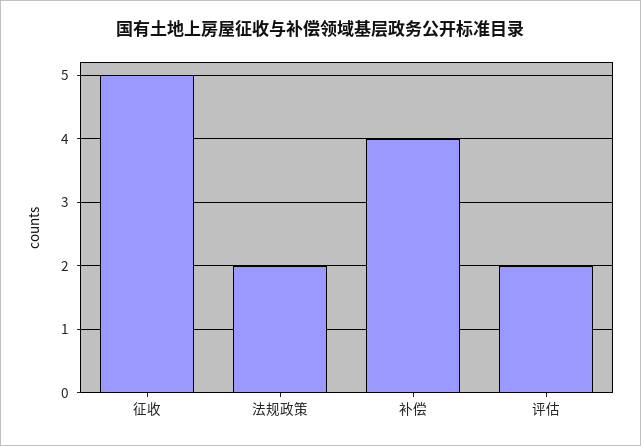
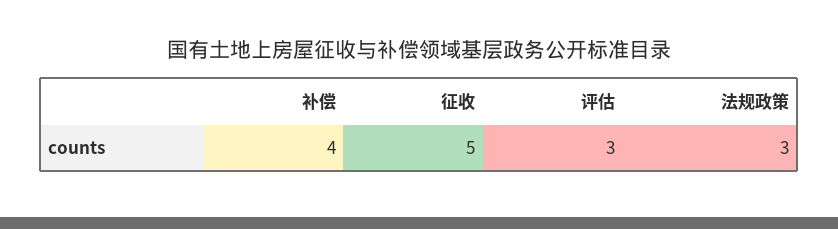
法规政策: 2 -> 3
评估: 2 -> 3

